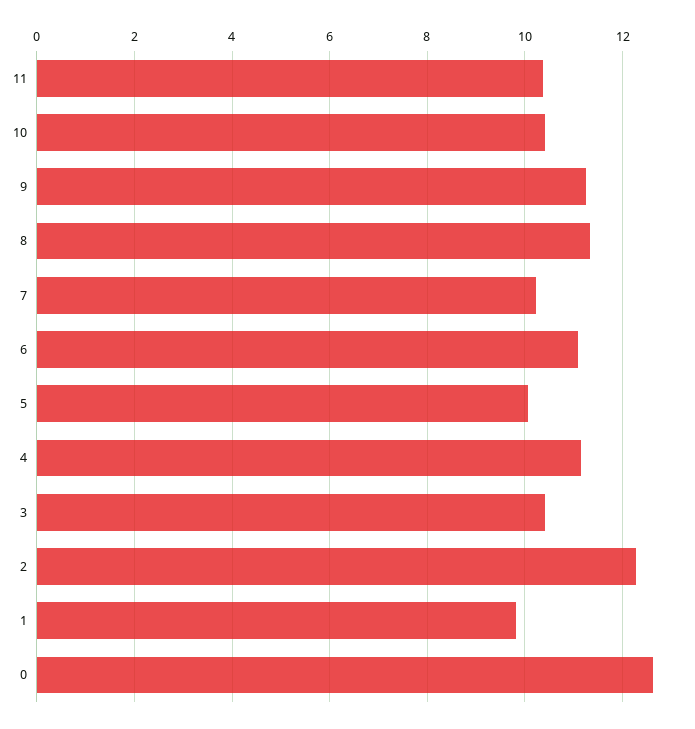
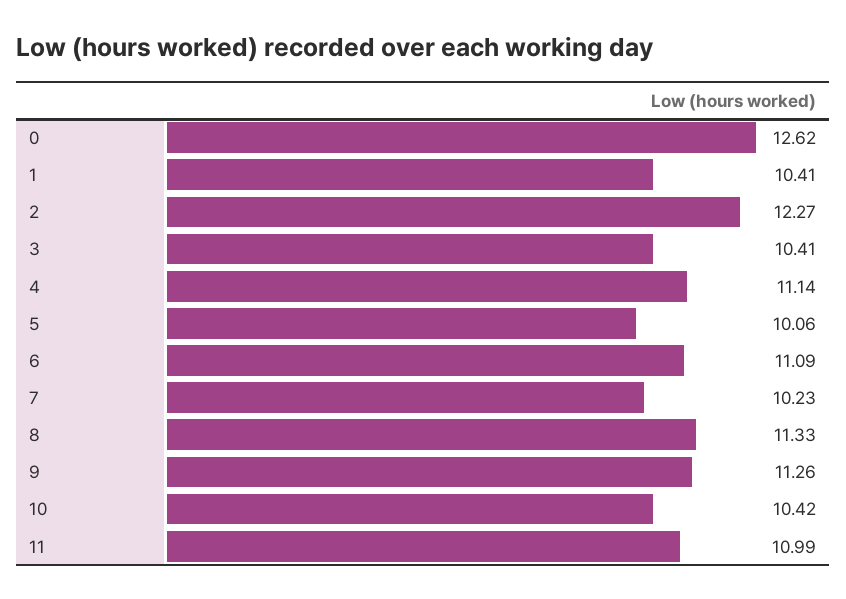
11: 10.4 -> 10.99
1: 9.8 -> 10.41

